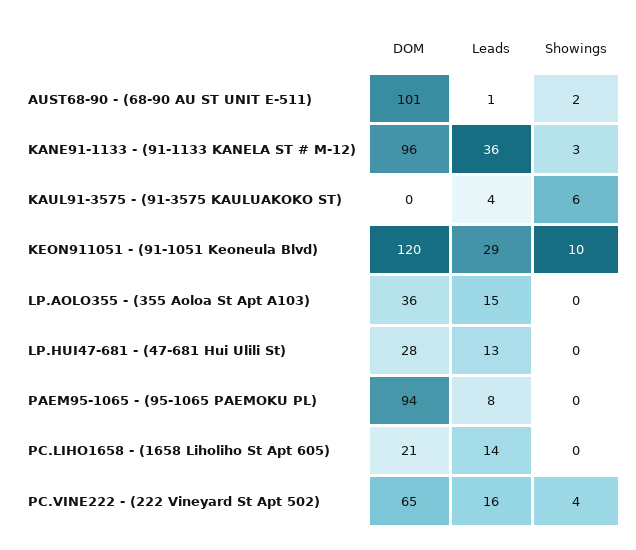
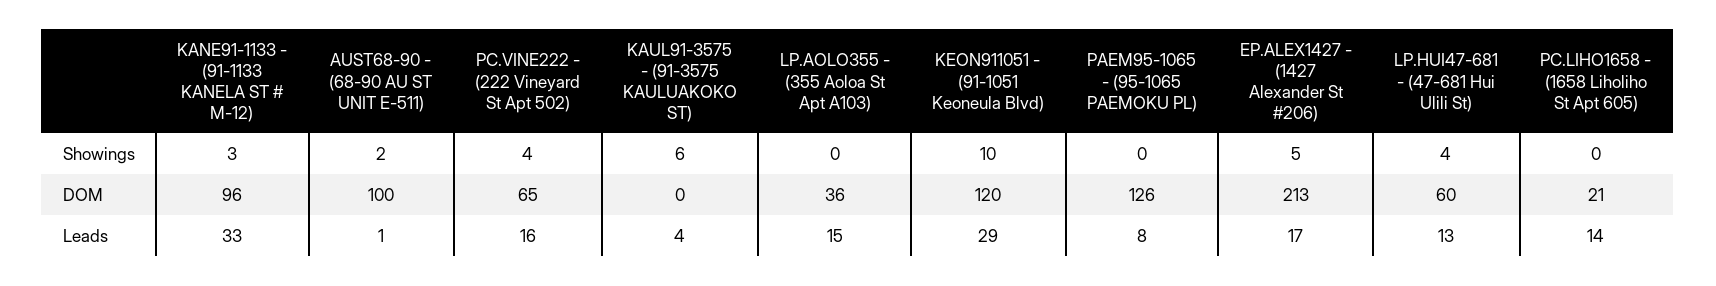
DOM, AUST68-90 - (68-90 AU ST UNIT E-511): 101 -> 100
Leads, KANE91-1133 - (91-1133 KANELA ST # M-12): 36 -> 33
DOM, LP.HUI47-681 - (47-681 Hui Ulili St): 28 -> 60
Showings, LP.HUI47-681 - (47-681 Hui Ulili St): 0 -> 4
DOM, PAEM95-1065 - (95-1065 PAEMOKU PL): 94 -> 126
Showings, EP.ALEX1427 - (1427 Alexander St #206): none -> 5
DOM, EP.ALEX1427 - (1427 Alexander St #206): none -> 213
Leads, EP.ALEX1427 - (1427 Alexander St #206): none -> 17

